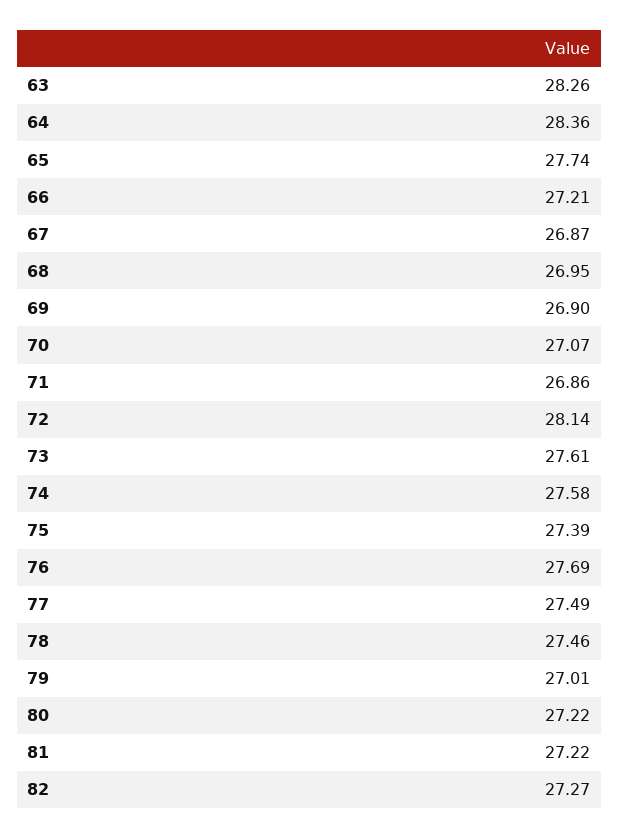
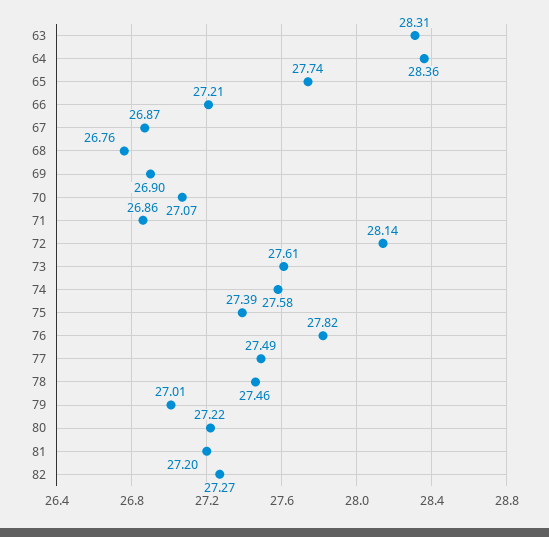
63: 28.26 -> 28.31
68: 26.95 -> 26.76
76: 27.69 -> 27.82
81: 27.22 -> 27.2

